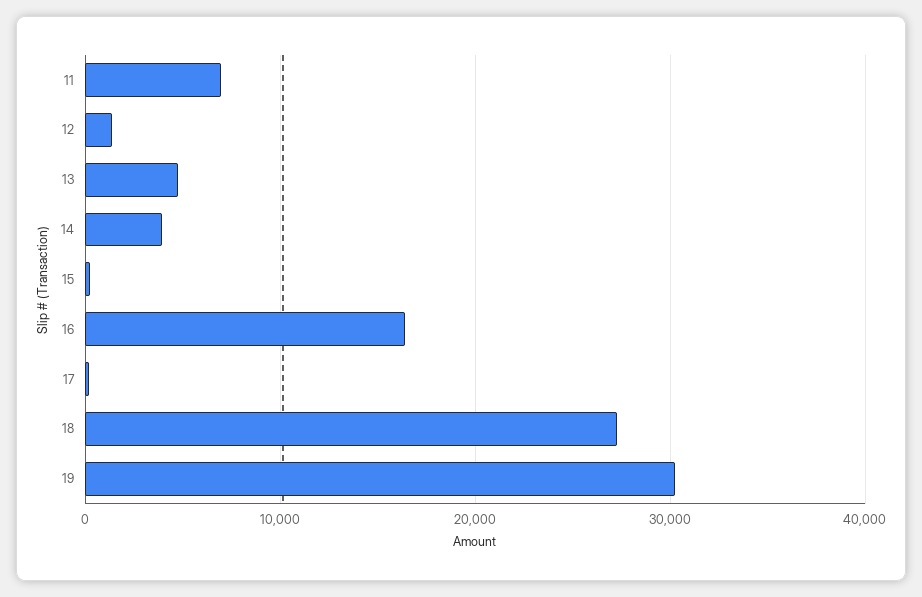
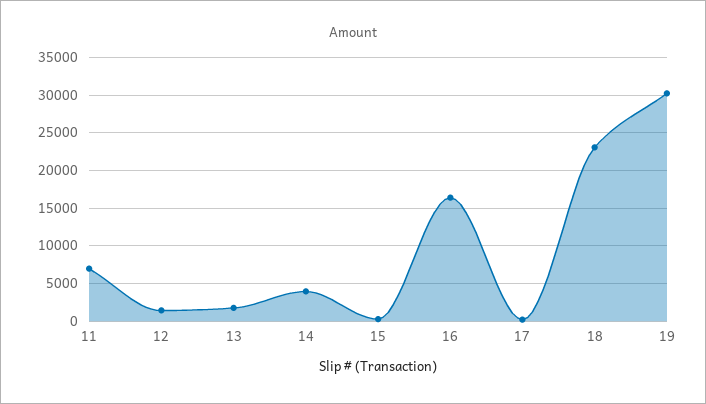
13: 5000 -> 2000
18: 27000 -> 23000

